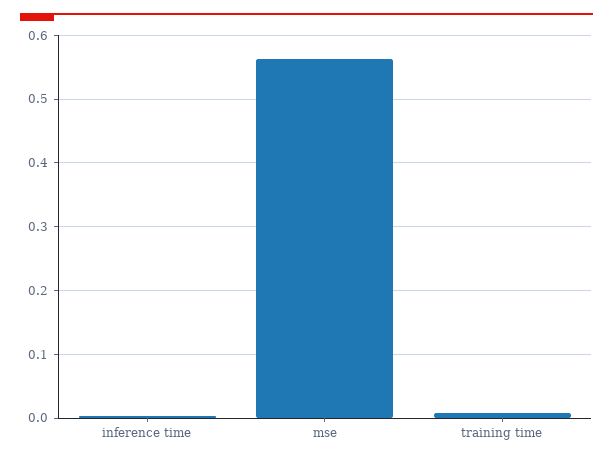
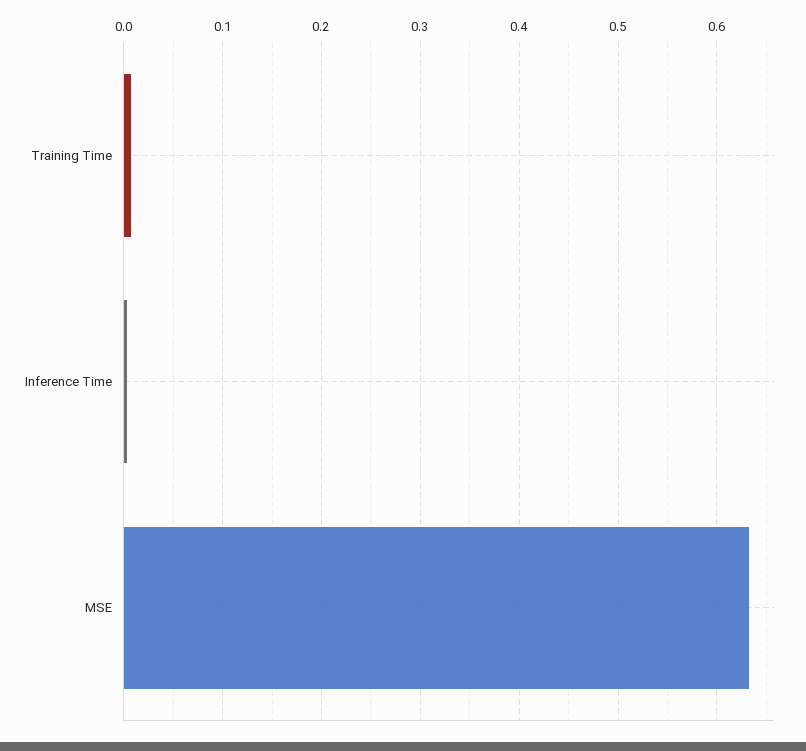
mse: 0.56 -> 0.63

